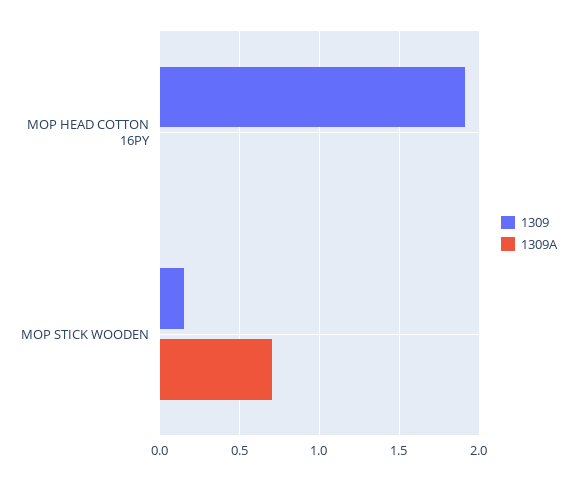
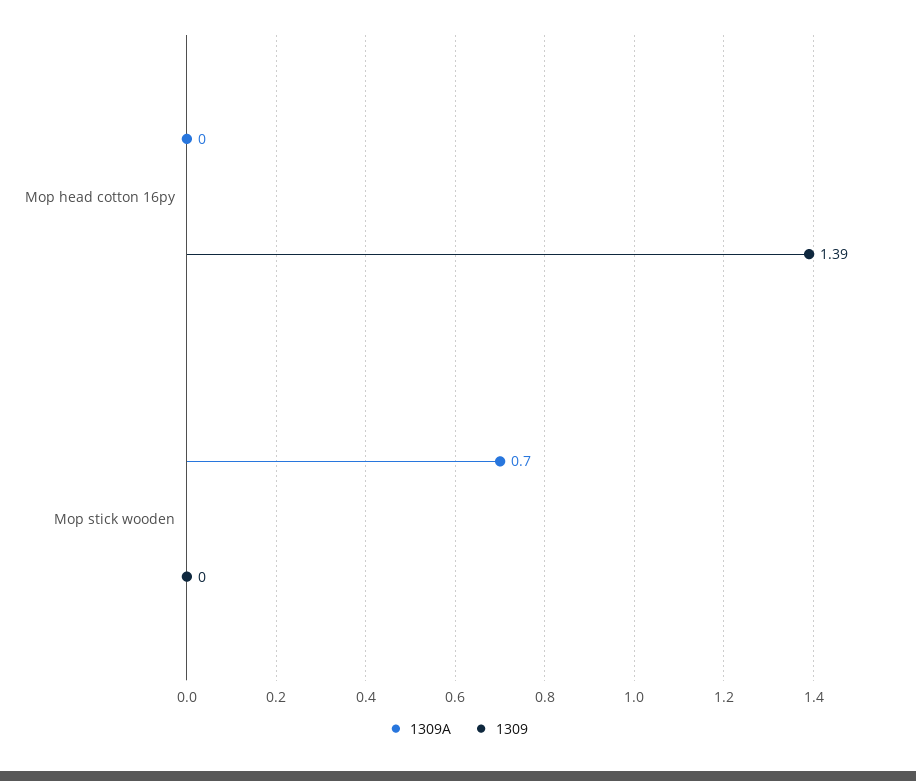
1309, MOP HEAD COTTON 16PY: 1.9 -> 1.39
1309, MOP STICK WOODEN: 0.15 -> 0

